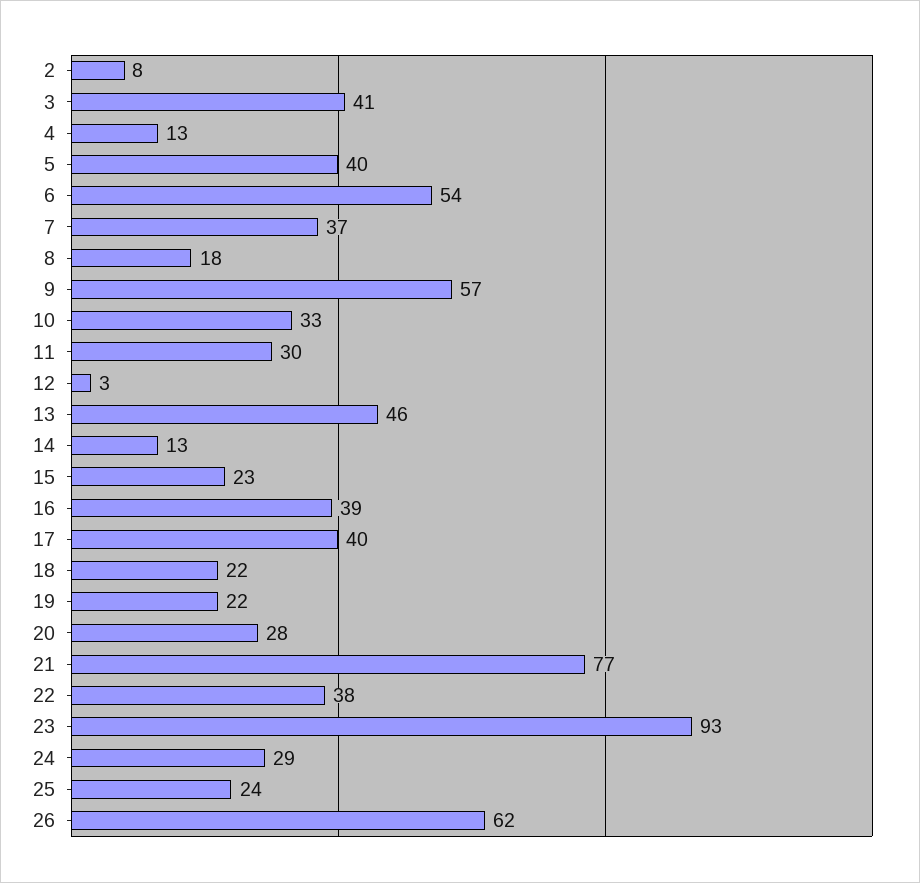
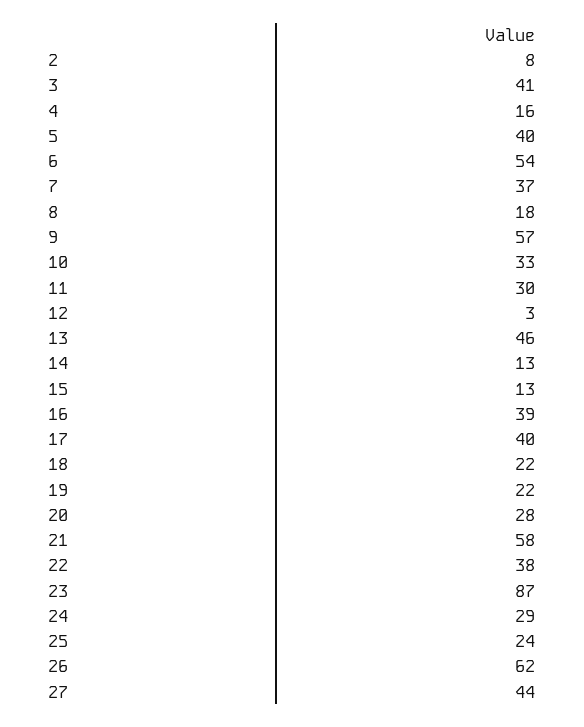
4: 13 -> 16
15: 23 -> 13
21: 77 -> 58
23: 93 -> 87
27: none -> 44

